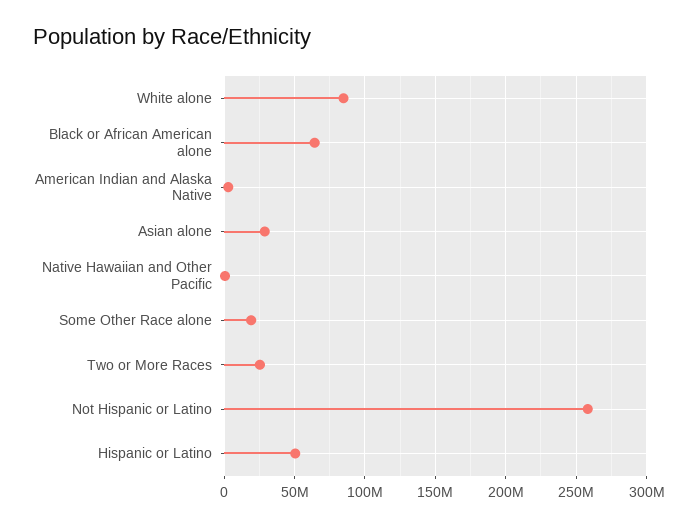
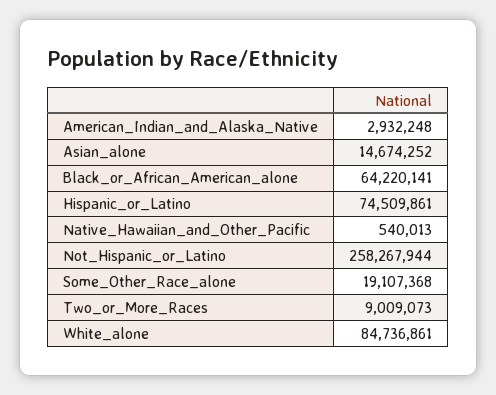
Asian alone: 30000000 -> 14674252
Two or More Races: 25000000 -> 9009073
Hispanic or Latino: 50000000 -> 74509861

